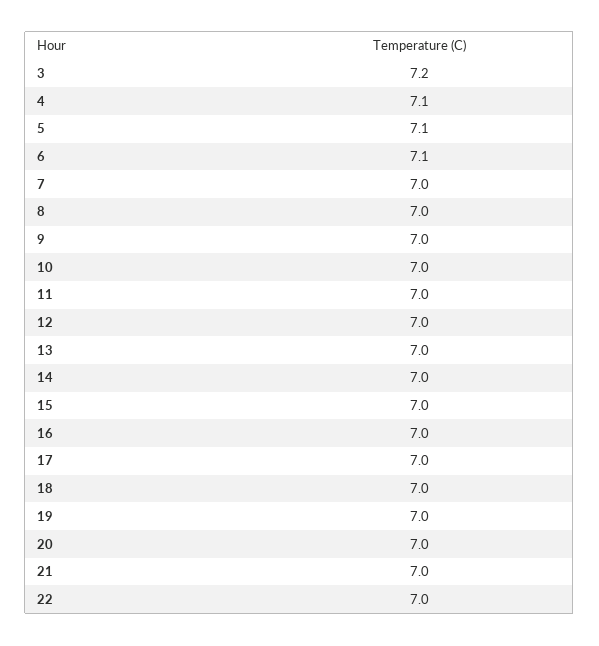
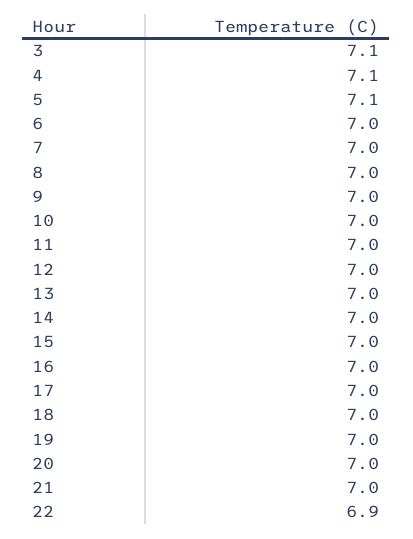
3: 7.2 -> 7.1
6: 7.1 -> 7
22: 7 -> 6.9

